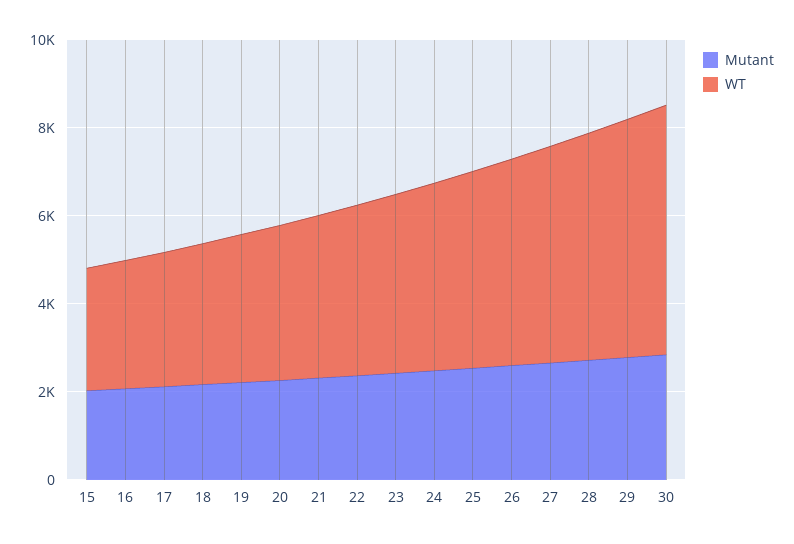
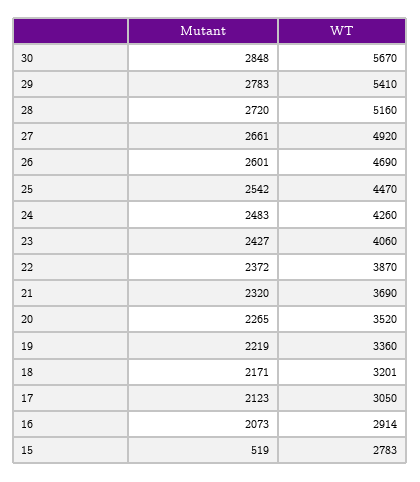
Mutant, 15: 2000 -> 519

